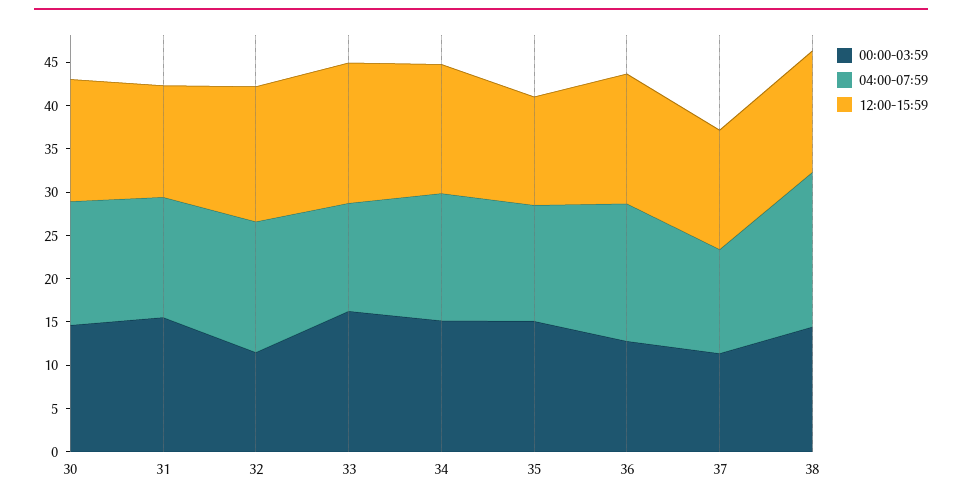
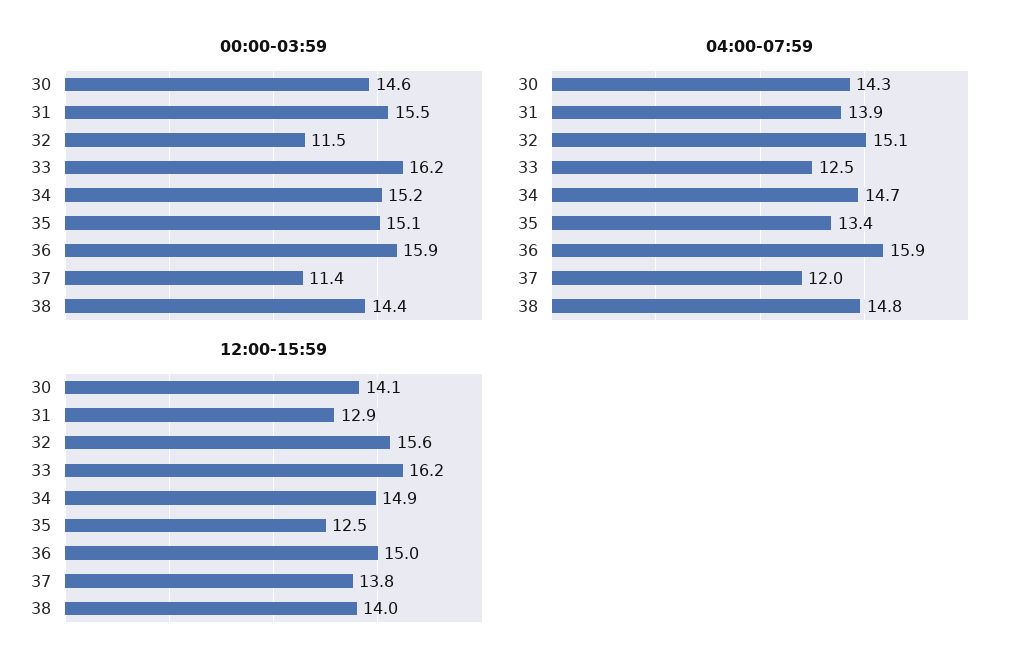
00:00-03:59, 36: 13 -> 15.9
04:00-07:59, 38: 18 -> 14.8

